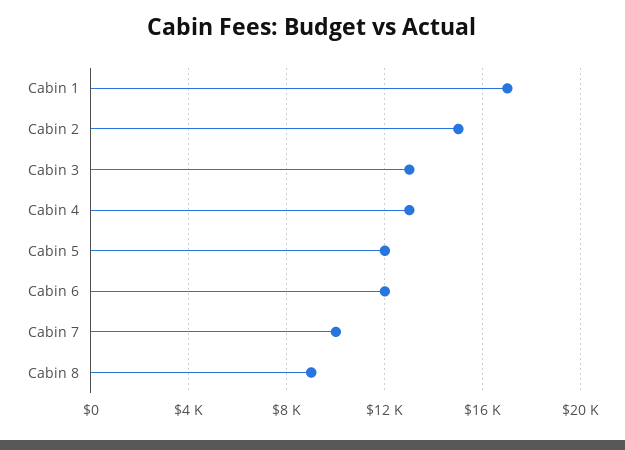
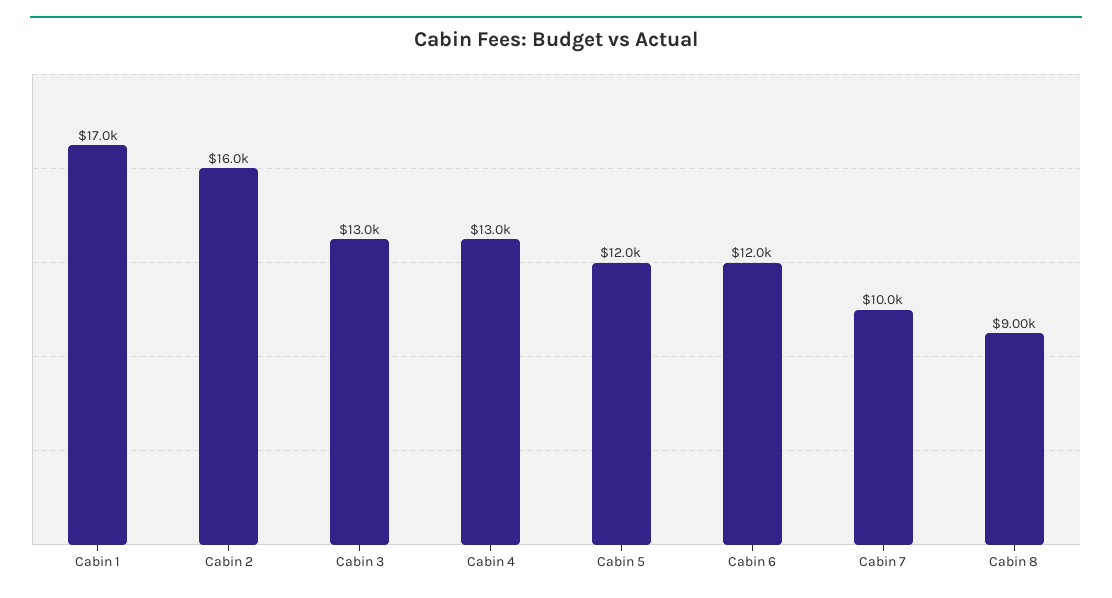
Cabin 2: 15000 -> 16000

